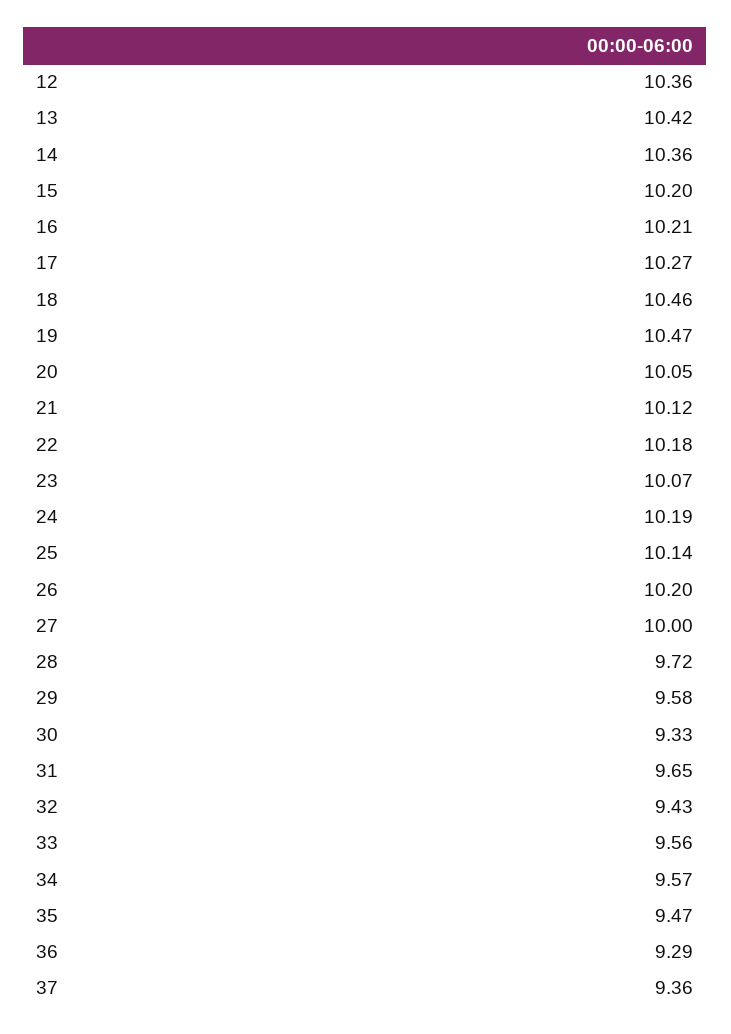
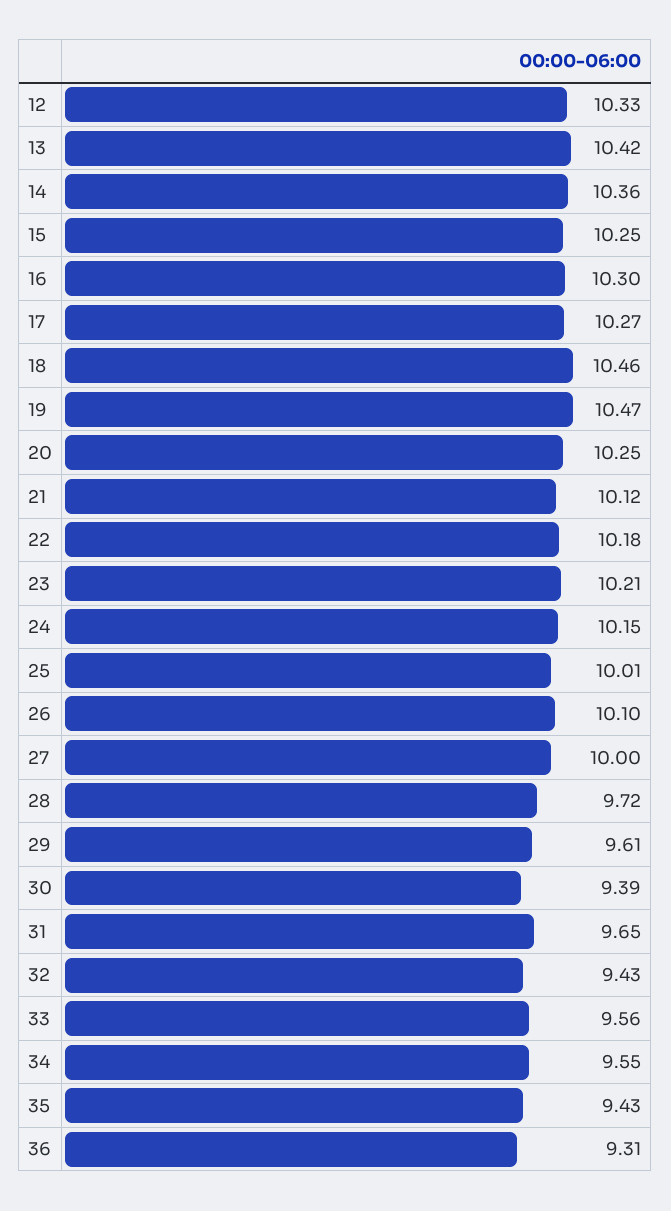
12: 10.36 -> 10.33
15: 10.2 -> 10.25
16: 10.21 -> 10.3
20: 10.05 -> 10.25
23: 10.07 -> 10.21
24: 10.19 -> 10.15
25: 10.14 -> 10.01
26: 10.2 -> 10.1
29: 9.58 -> 9.61
30: 9.33 -> 9.39
34: 9.57 -> 9.55
35: 9.47 -> 9.43
36: 9.29 -> 9.31
37: 9.36 -> none

